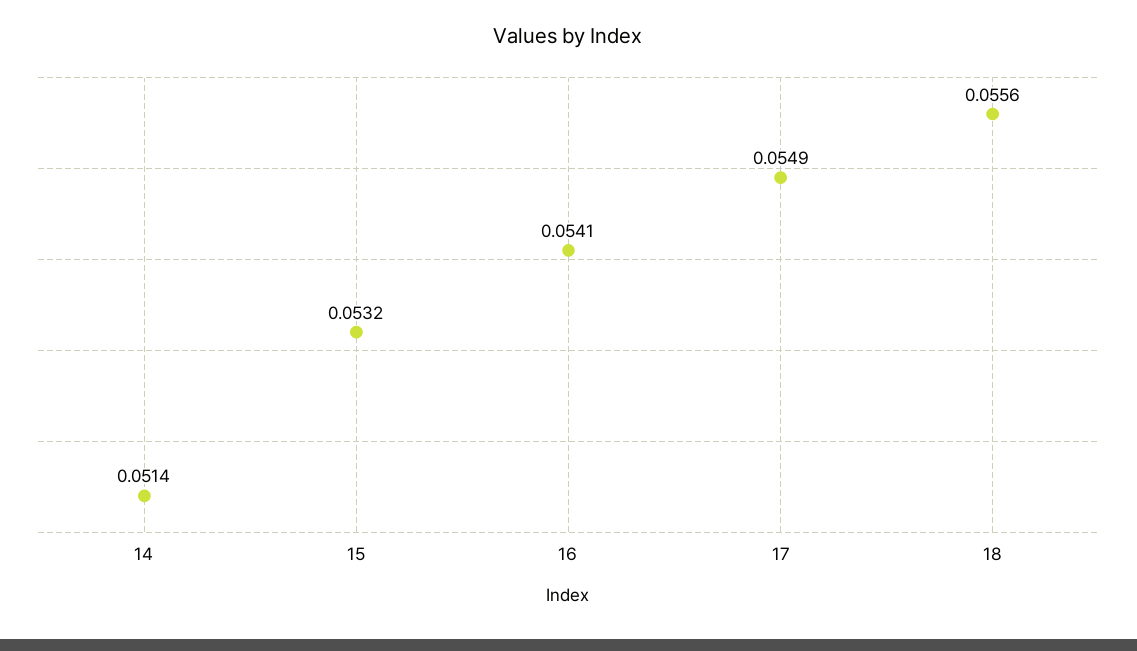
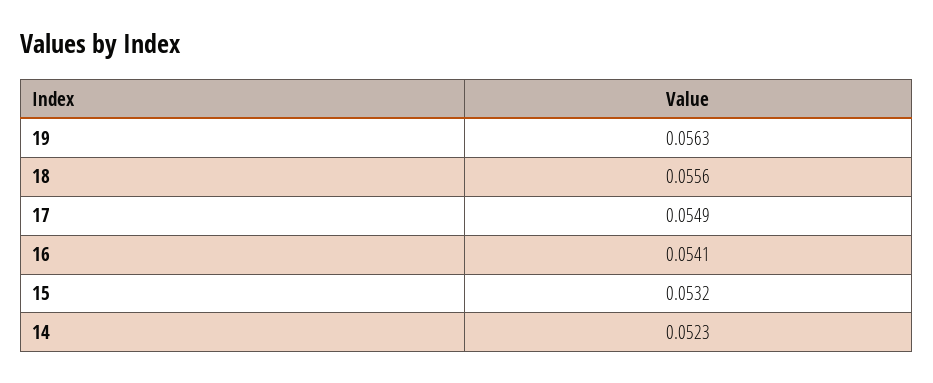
14: 0.0514 -> 0.0523
19: none -> 0.0563

